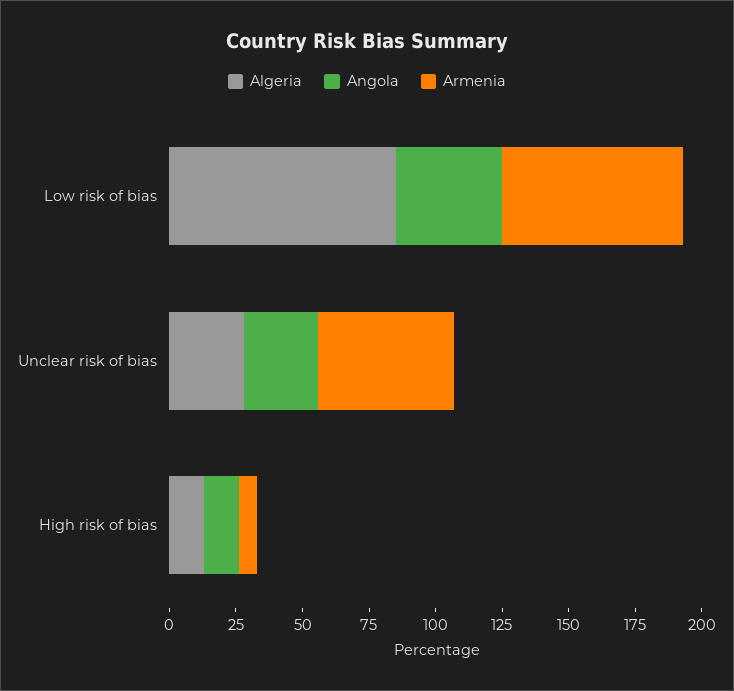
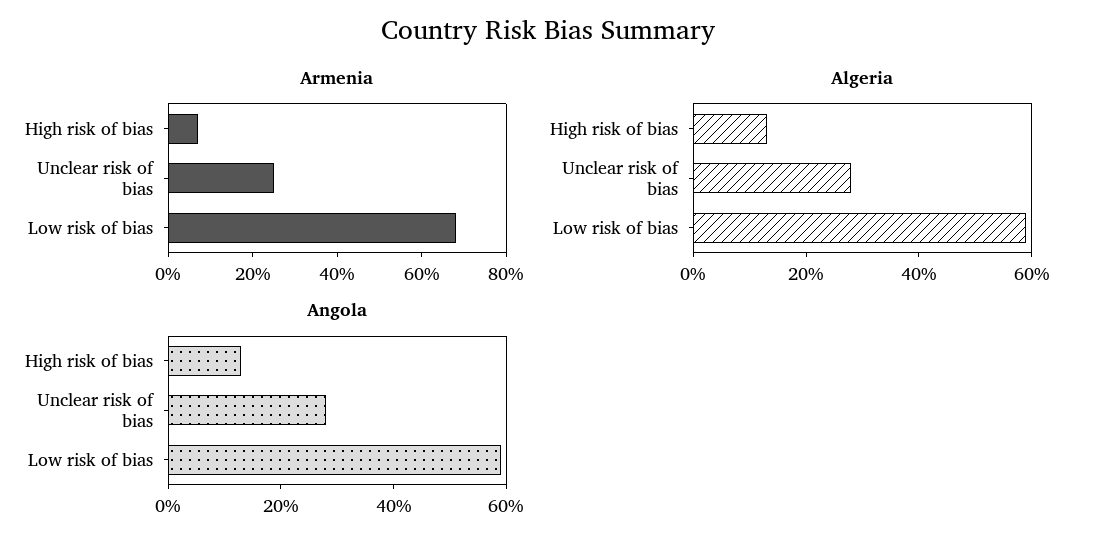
Algeria, Low risk of bias: 85 -> 60
Angola, Low risk of bias: 40 -> 60
Armenia, Unclear risk of bias: 50 -> 25

